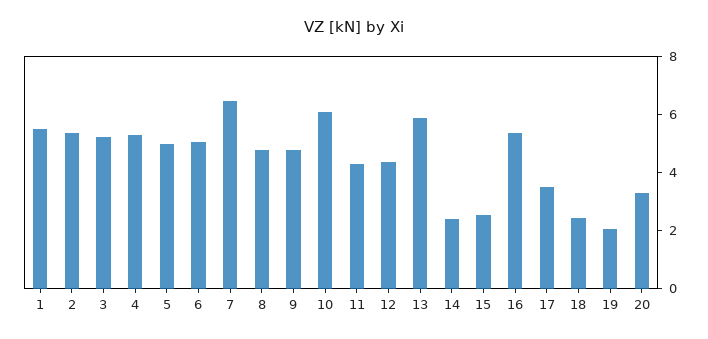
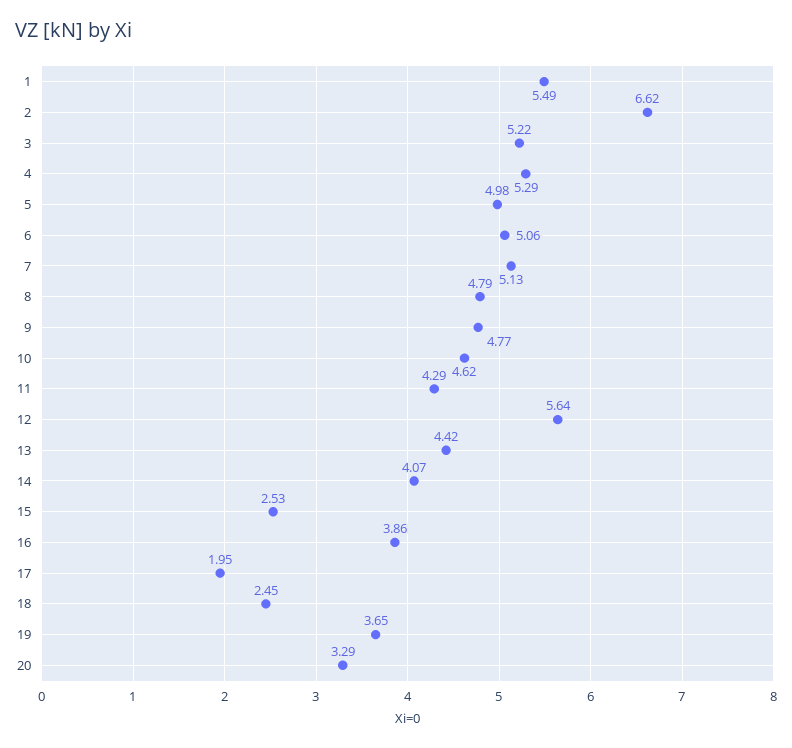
2: 5.5 -> 6.62
7: 6.5 -> 5.13
10: 6 -> 4.62
12: 4.5 -> 5.64
13: 6 -> 4.42
14: 2.5 -> 4.07
16: 5.5 -> 3.86
17: 3.5 -> 1.95
19: 2 -> 3.65

